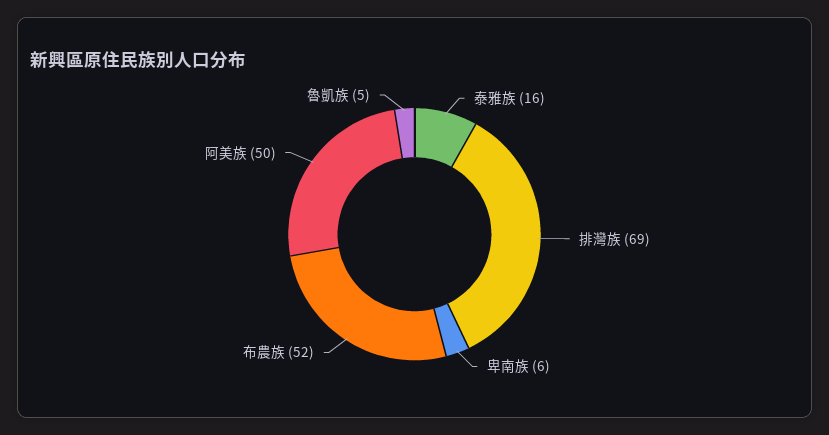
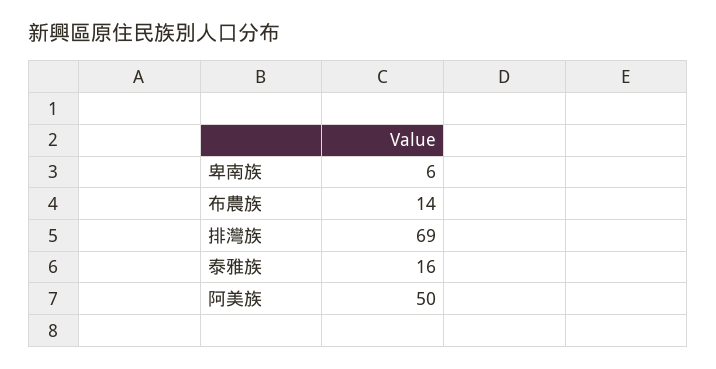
布農族: 52 -> 14
魯凱族: 5 -> none

